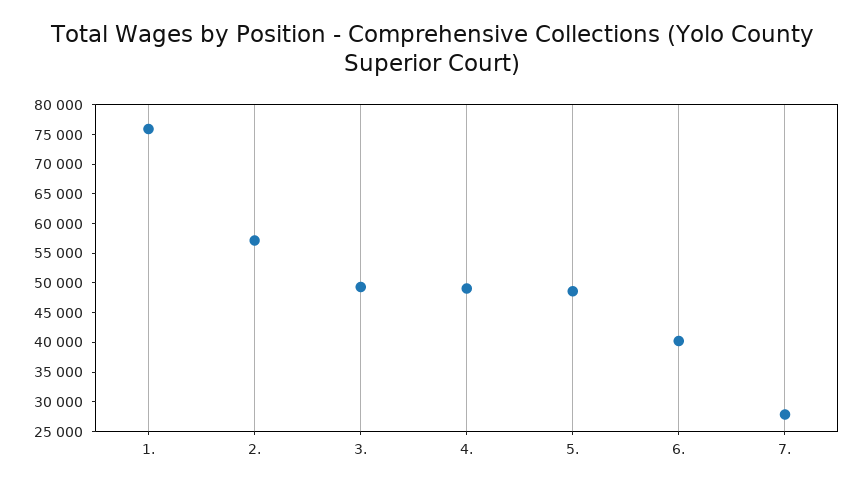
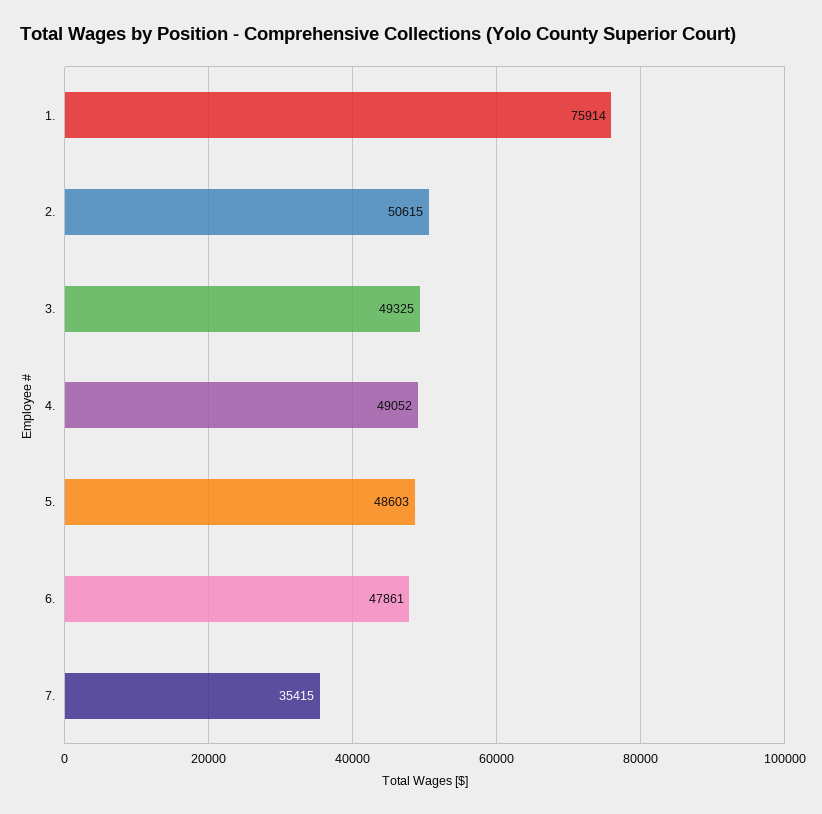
2.: 57500 -> 50615
6.: 40000 -> 47861
7.: 27500 -> 35415

